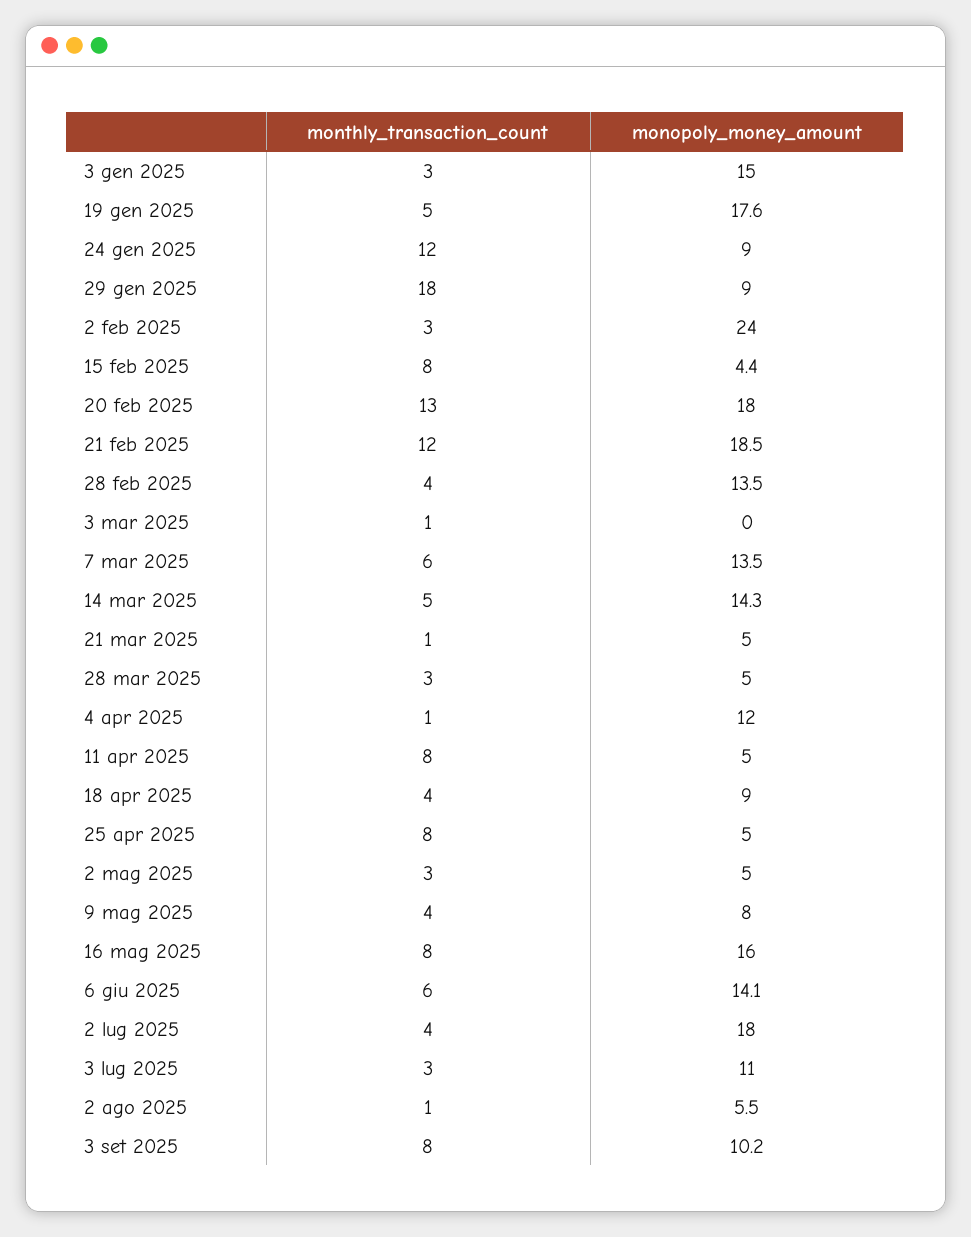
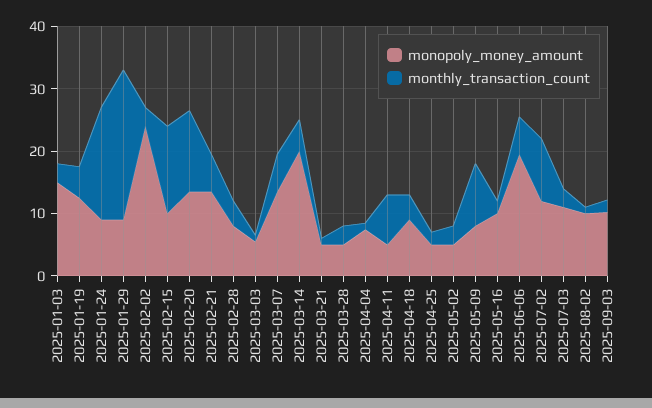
monopoly_money_amount, 19 gen 2025: 17.6 -> 12
monthly_transaction_count, 24 gen 2025: 12 -> 18
monthly_transaction_count, 29 gen 2025: 18 -> 24
monthly_transaction_count, 15 feb 2025: 8 -> 14
monopoly_money_amount, 15 feb 2025: 4.4 -> 10
monopoly_money_amount, 20 feb 2025: 18 -> 14
monthly_transaction_count, 21 feb 2025: 12 -> 6
monopoly_money_amount, 21 feb 2025: 18.5 -> 14
monopoly_money_amount, 28 feb 2025: 13.5 -> 8
monopoly_money_amount, 3 mar 2025: 0 -> 6
monopoly_money_amount, 14 mar 2025: 14.3 -> 20
monopoly_money_amount, 4 apr 2025: 12 -> 8
monthly_transaction_count, 25 apr 2025: 8 -> 2
monthly_transaction_count, 9 mag 2025: 4 -> 10
monthly_transaction_count, 16 mag 2025: 8 -> 2
monopoly_money_amount, 16 mag 2025: 16 -> 10
monopoly_money_amount, 6 giu 2025: 14.1 -> 20
monthly_transaction_count, 2 lug 2025: 4 -> 10
monopoly_money_amount, 2 lug 2025: 18 -> 12
monopoly_money_amount, 2 ago 2025: 5.5 -> 10
monthly_transaction_count, 3 set 2025: 8 -> 2

